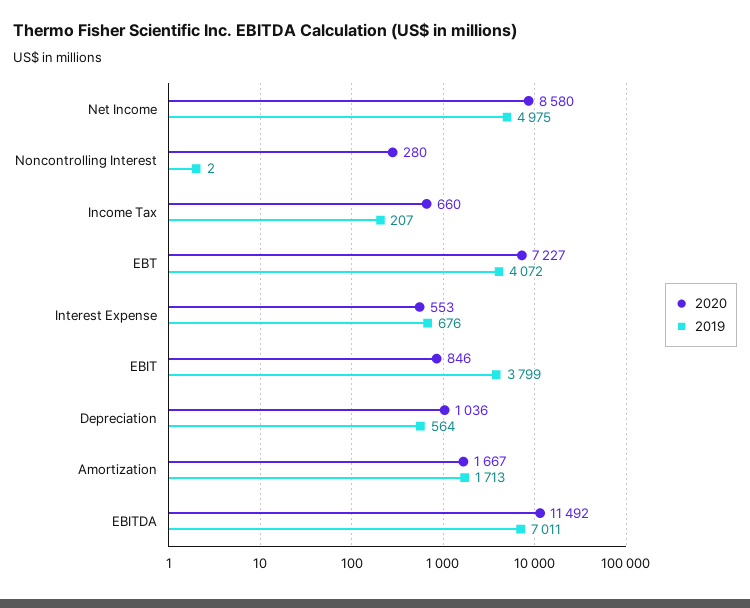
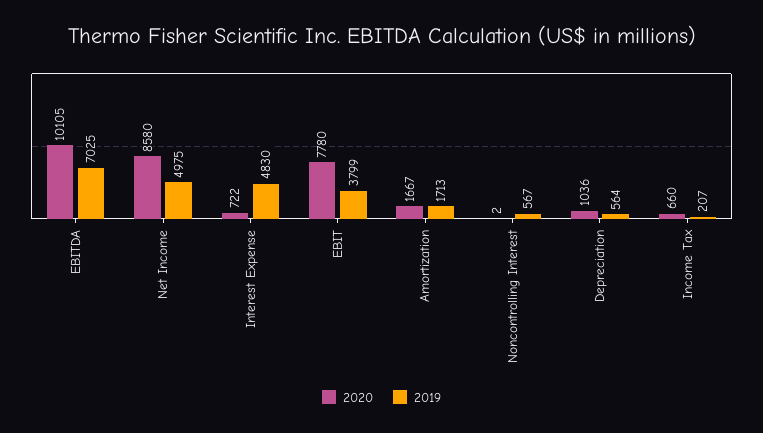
2020, Noncontrolling Interest: 280 -> 2
2019, Noncontrolling Interest: 2 -> 567
2020, EBT: 7227 -> none
2019, EBT: 4072 -> none
2020, Interest Expense: 553 -> 722
2019, Interest Expense: 676 -> 4830
2020, EBIT: 846 -> 7780
2020, EBITDA: 11492 -> 10105
2019, EBITDA: 7011 -> 7025

